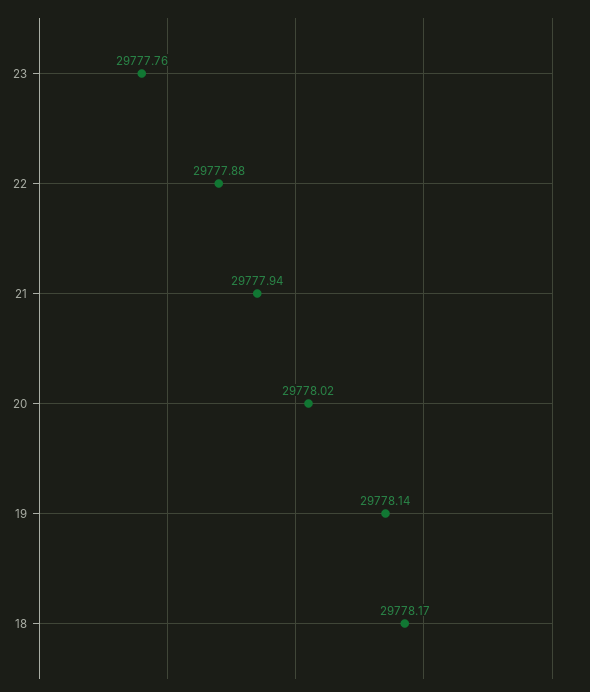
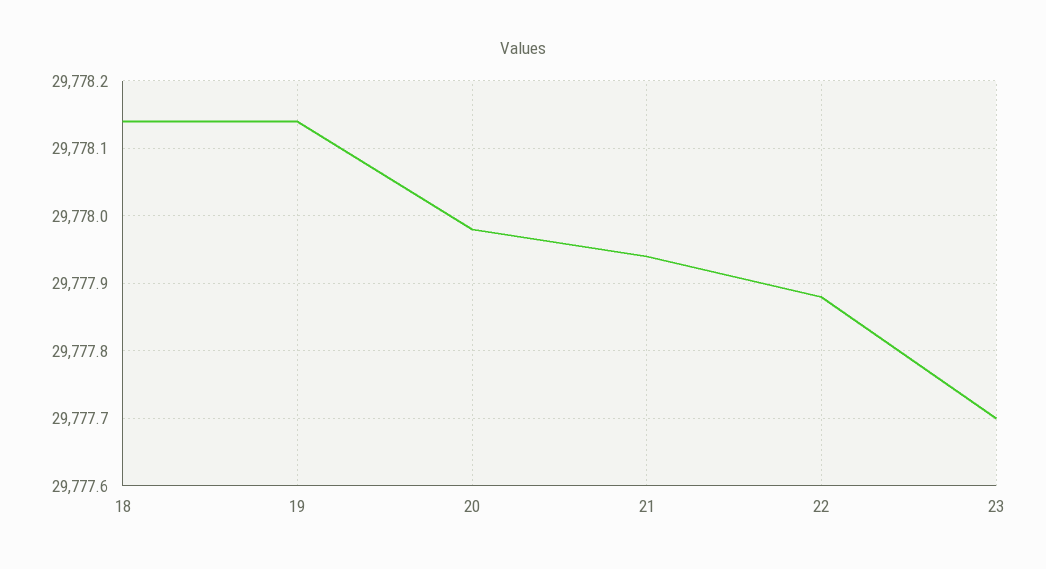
23: 29777.76 -> 29777.7
20: 29778.02 -> 29777.98
18: 29778.17 -> 29778.14

